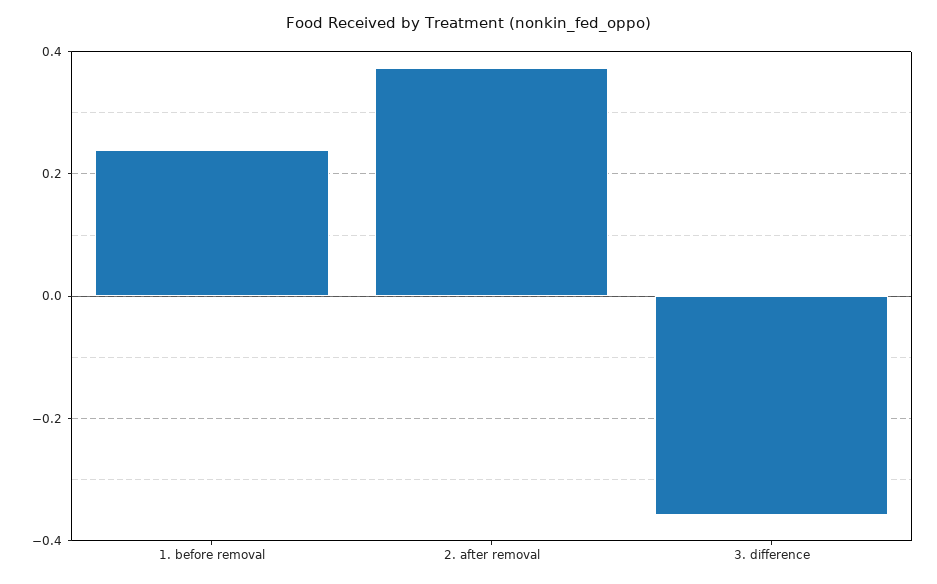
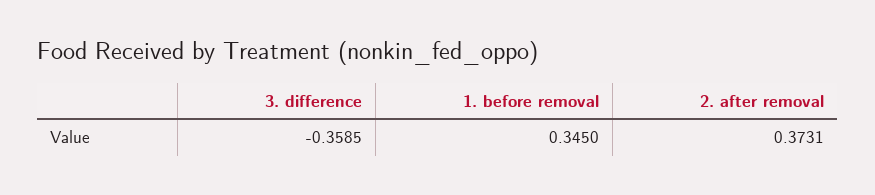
1. before removal: 0.24 -> 0.345

